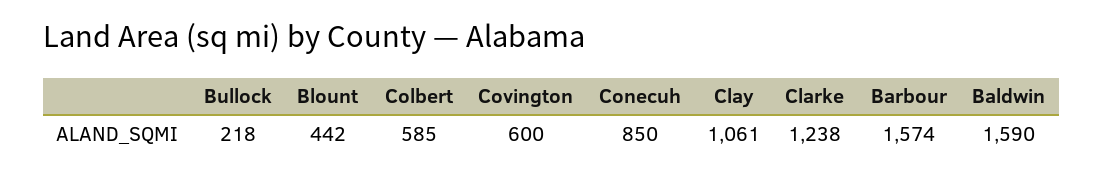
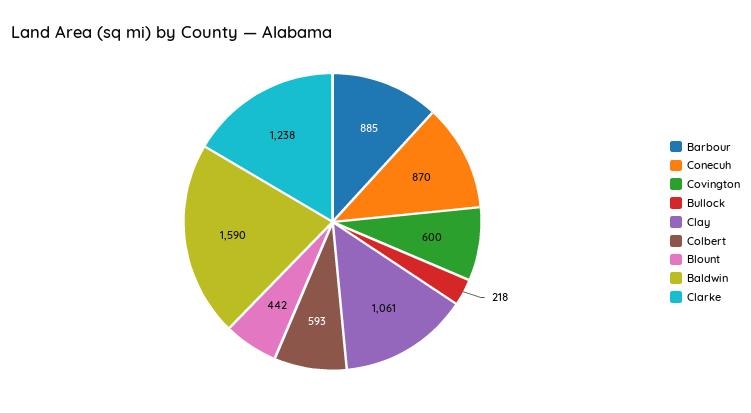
Colbert: 585 -> 593
Conecuh: 850 -> 870
Barbour: 1574 -> 885

